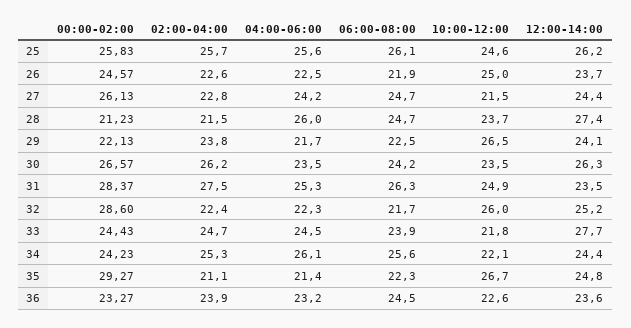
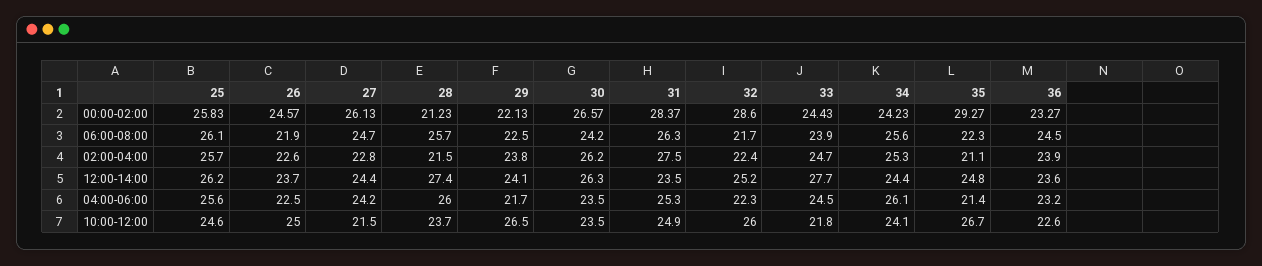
06:00-08:00, 28: 24.7 -> 25.7
10:00-12:00, 34: 22.1 -> 24.1

